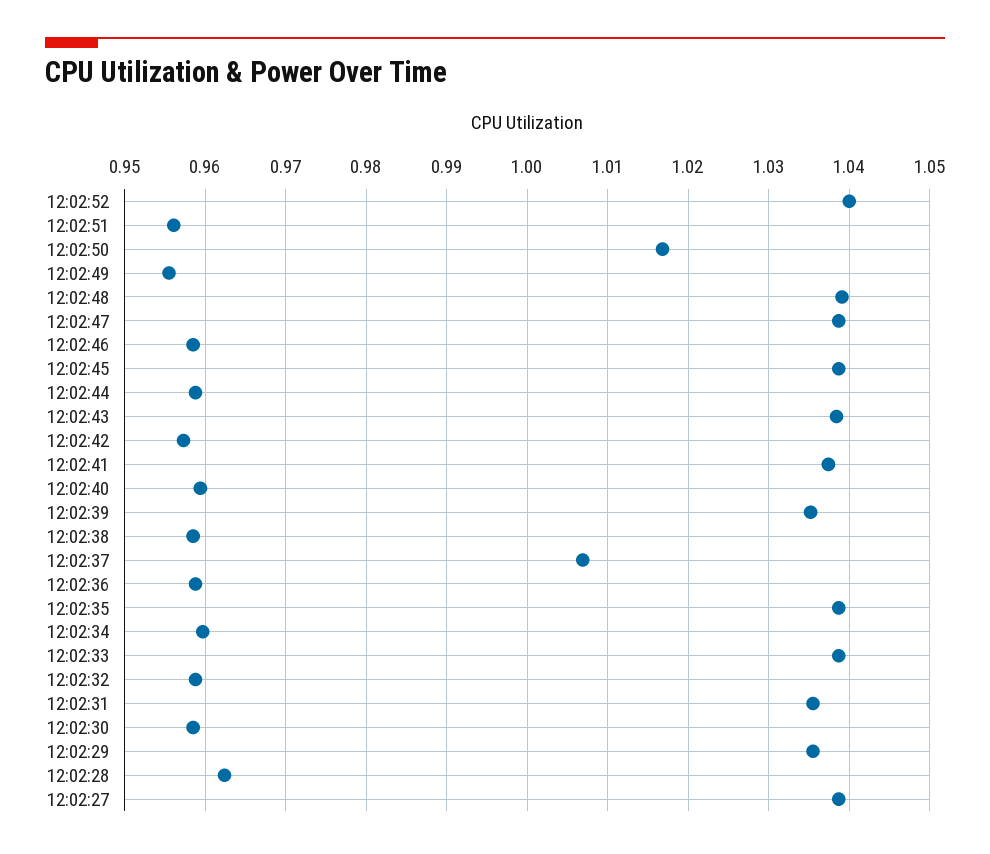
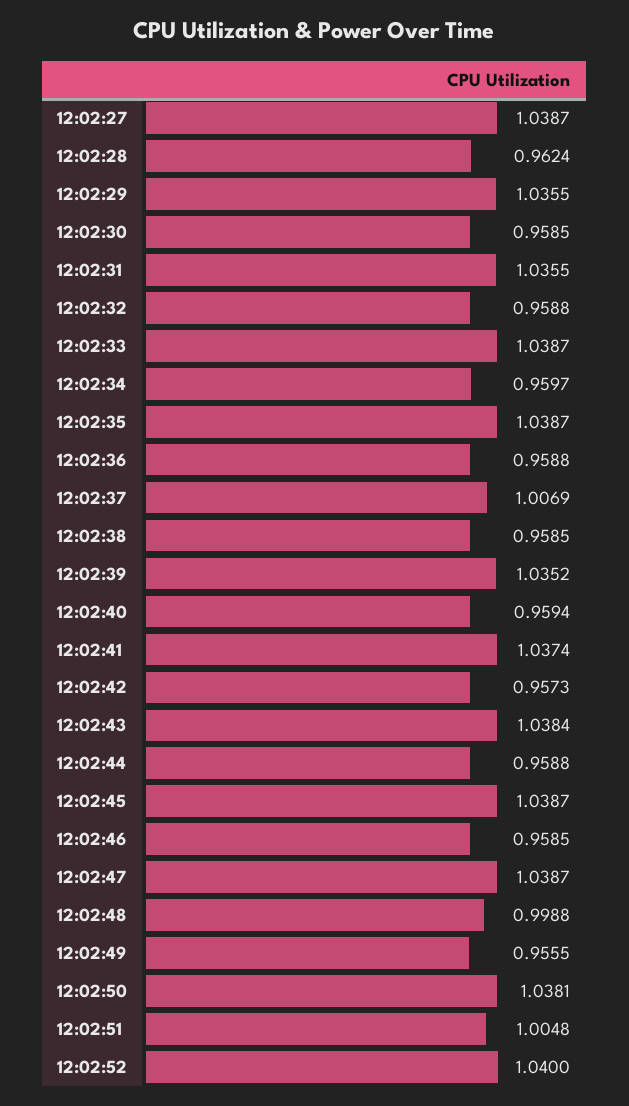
12:02:51: 0.956 -> 1.0048
12:02:50: 1.017 -> 1.0381
12:02:48: 1.039 -> 0.9988

